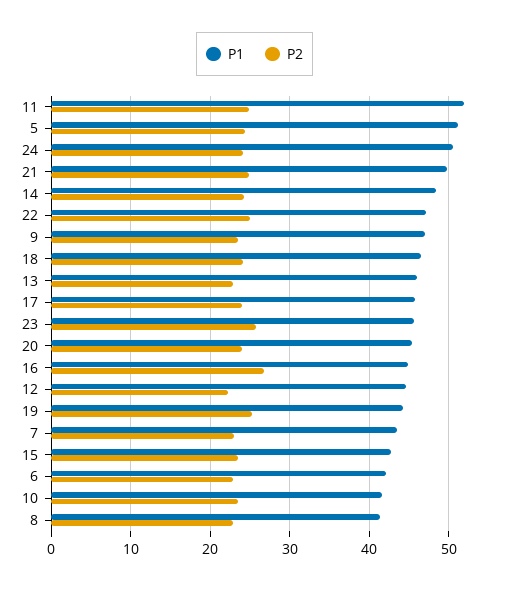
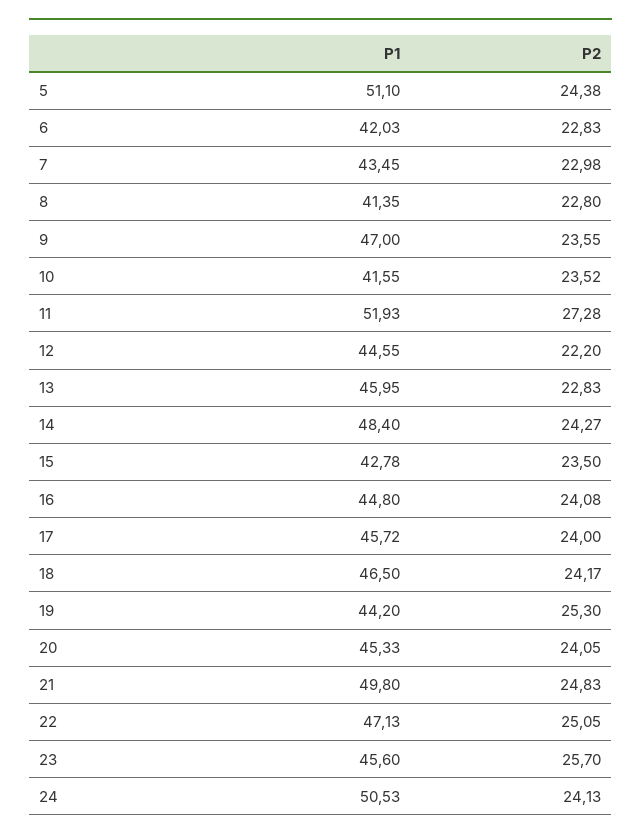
P2, 11: 25 -> 27.28
P2, 16: 27 -> 24.08

